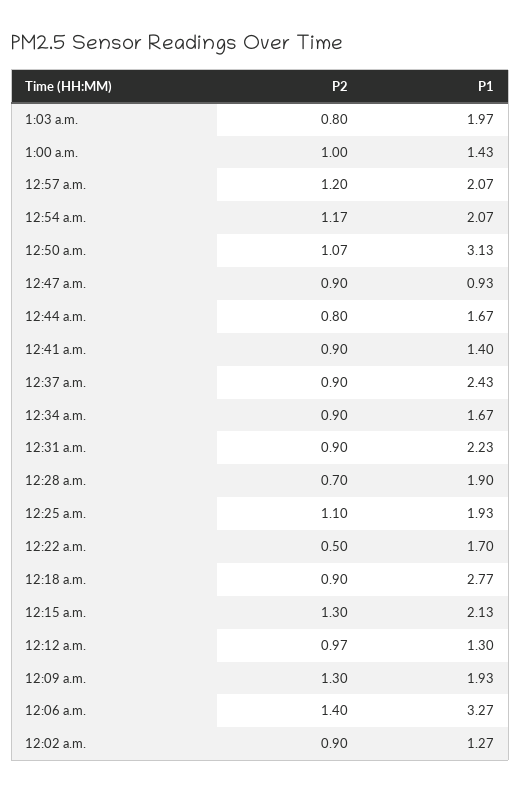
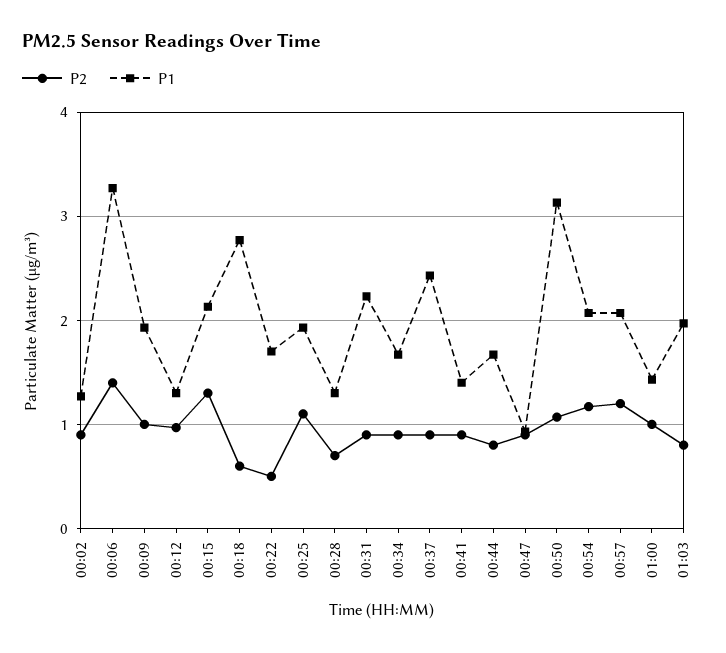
P1, 12:28 a.m.: 1.9 -> 1.3
P2, 12:18 a.m.: 0.9 -> 0.6
P2, 12:09 a.m.: 1.3 -> 1

